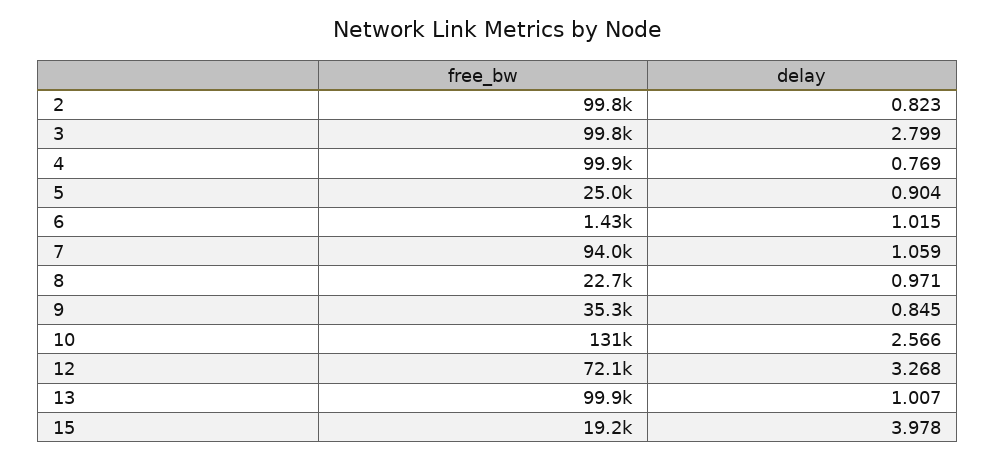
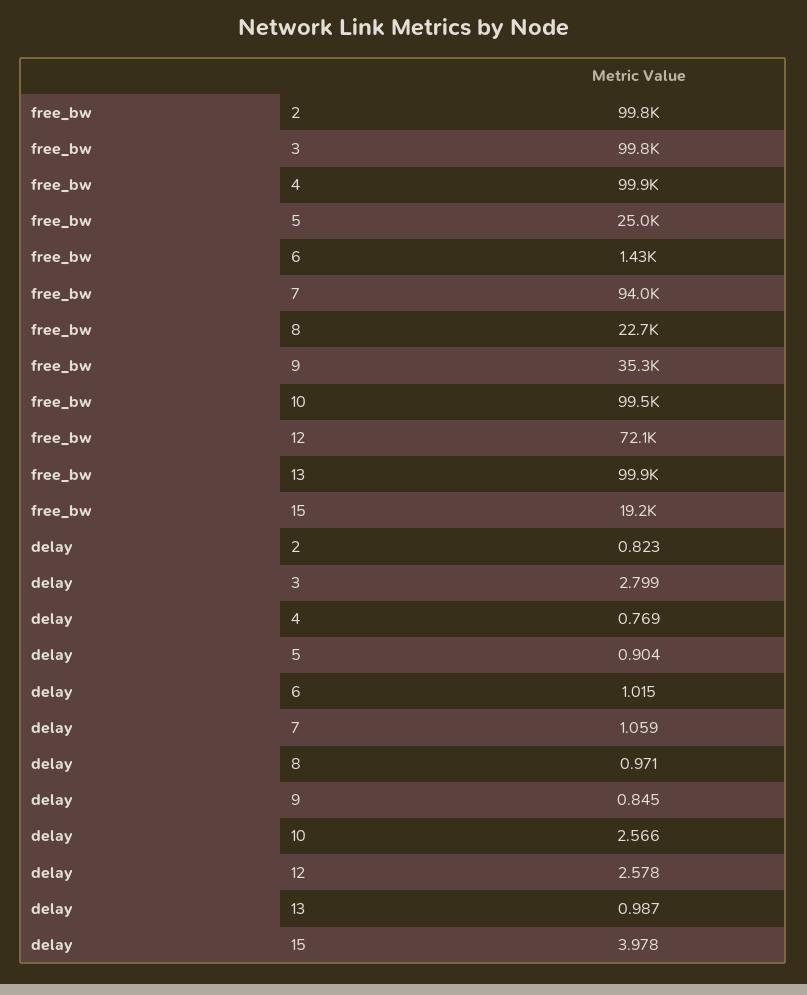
free_bw, 10: 131000 -> 99500
delay, 12: 3.268 -> 2.578
delay, 13: 1.007 -> 0.987

